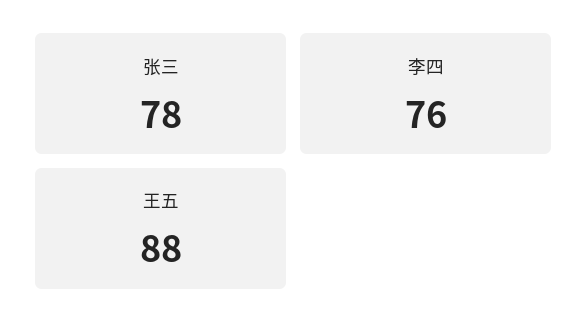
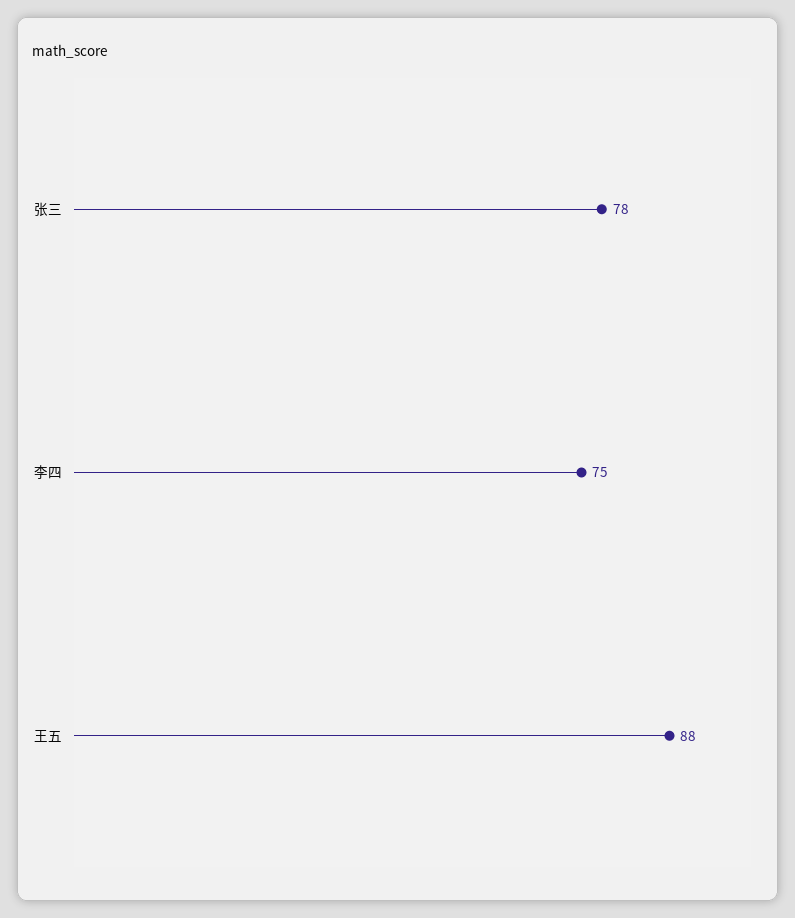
李四: 76 -> 75

